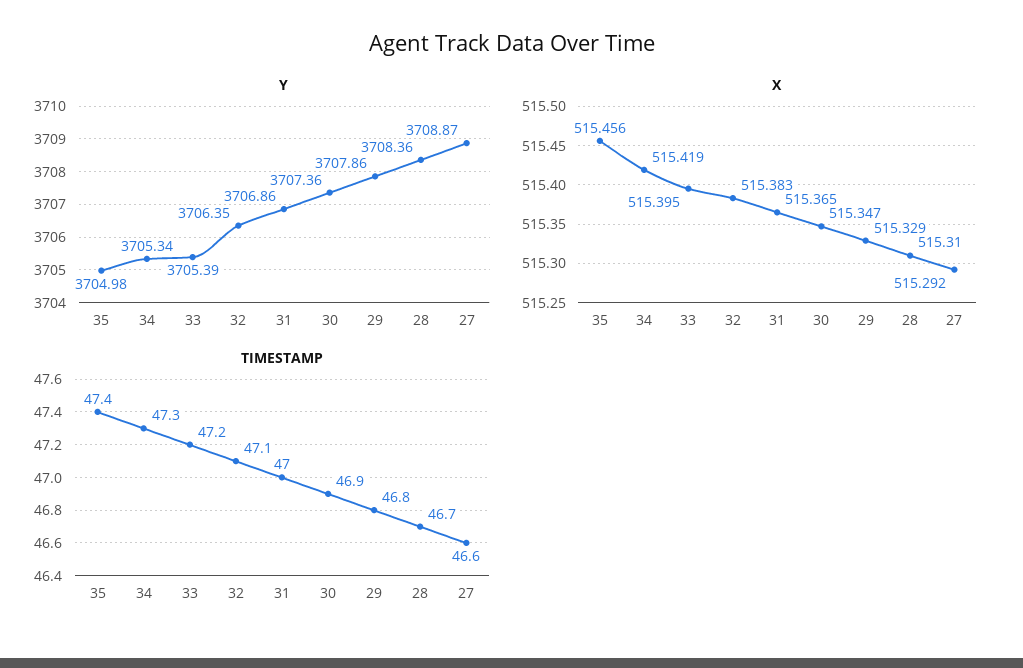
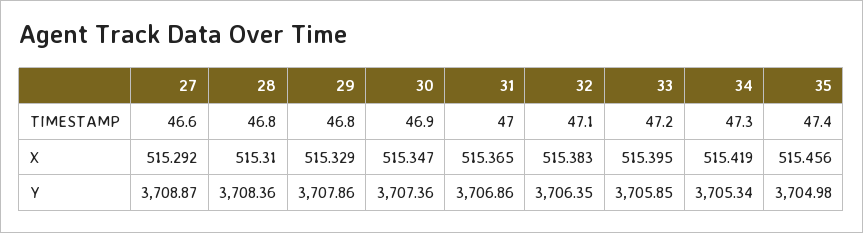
Y, 33: 3705.39 -> 3705.85
TIMESTAMP, 28: 46.7 -> 46.8

